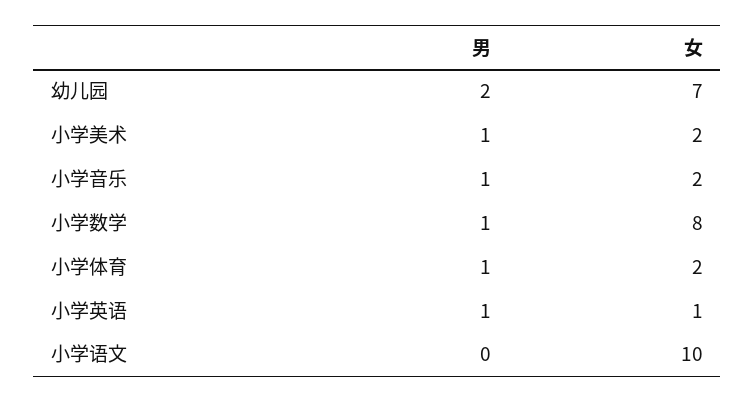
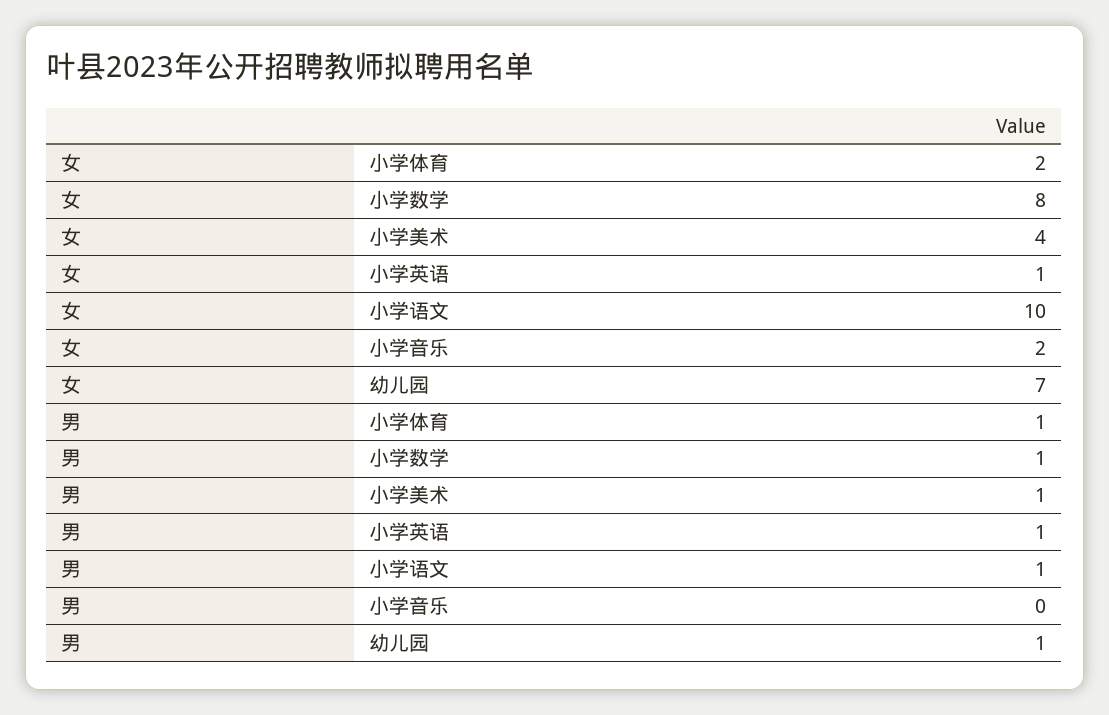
男, 幼儿园: 2 -> 1
女, 小学美术: 2 -> 4
男, 小学音乐: 1 -> 0
男, 小学语文: 0 -> 1

